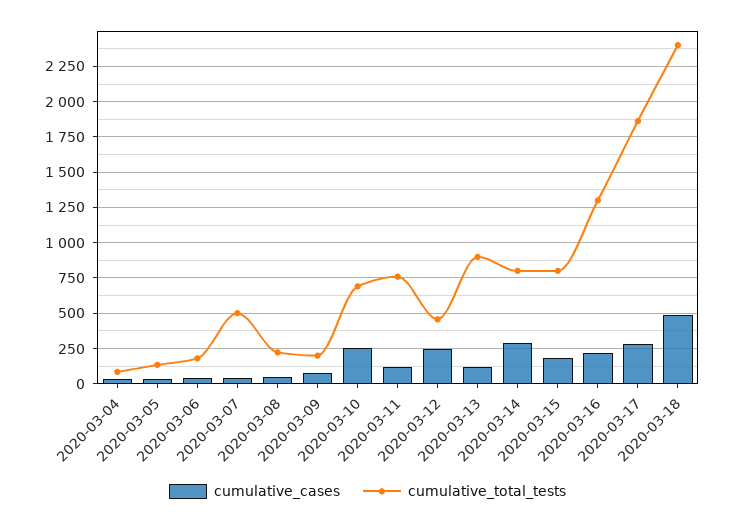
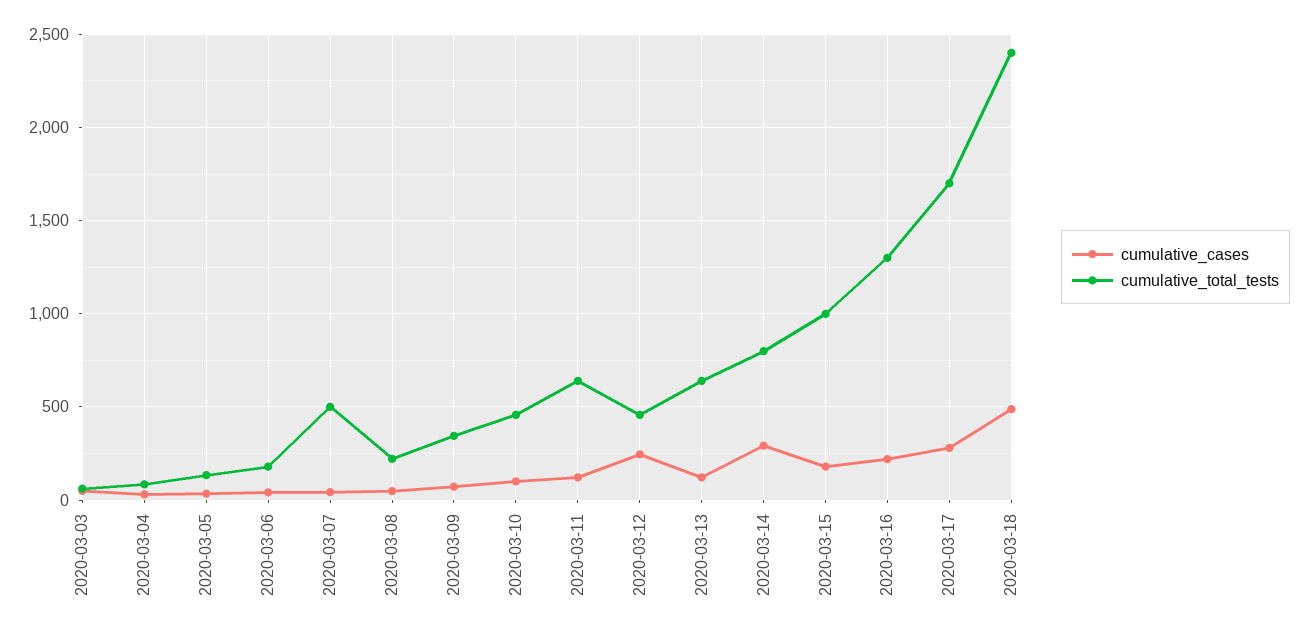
cumulative_total_tests, 2020-03-09: 200 -> 350
cumulative_cases, 2020-03-10: 250 -> 100
cumulative_total_tests, 2020-03-10: 700 -> 450
cumulative_total_tests, 2020-03-11: 750 -> 650
cumulative_total_tests, 2020-03-13: 900 -> 650
cumulative_total_tests, 2020-03-15: 800 -> 1000
cumulative_total_tests, 2020-03-17: 1850 -> 1700
cumulative_cases, 2020-03-03: none -> 50
cumulative_total_tests, 2020-03-03: none -> 50

